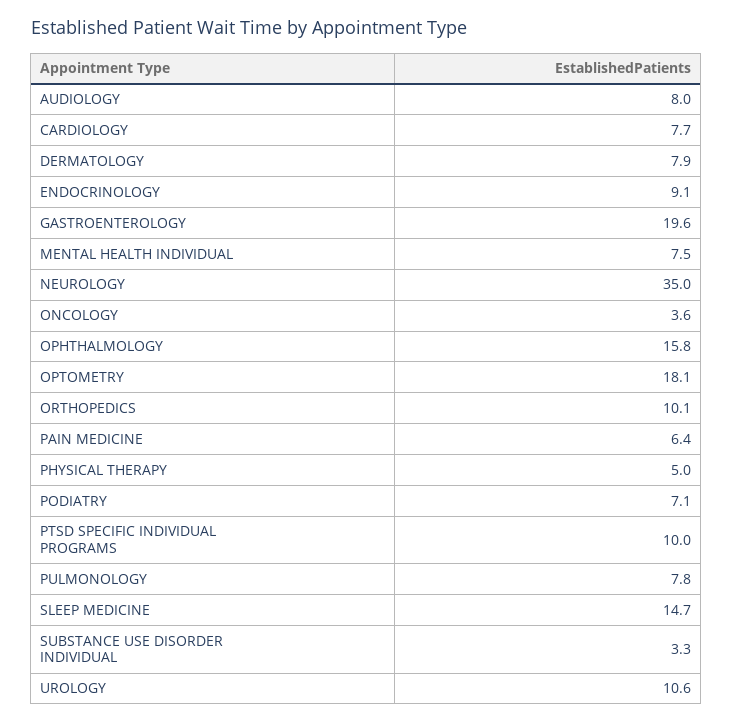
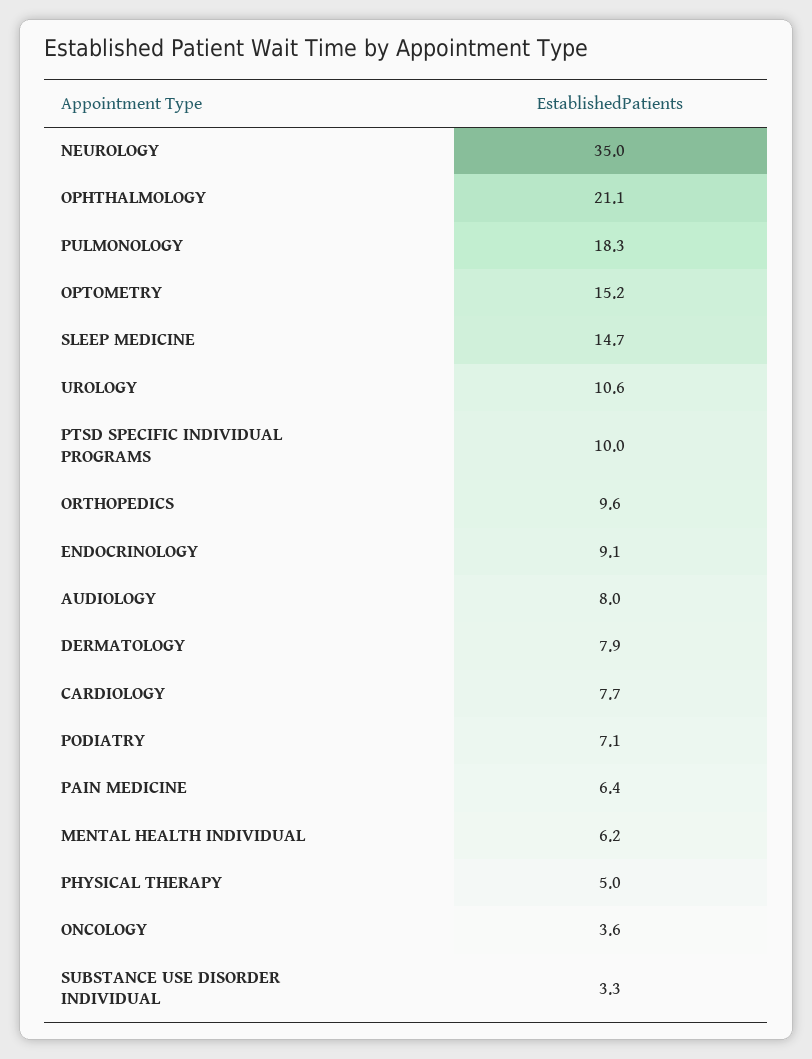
GASTROENTEROLOGY: 19.6 -> none
MENTAL HEALTH INDIVIDUAL: 7.5 -> 6.2
OPHTHALMOLOGY: 15.8 -> 21.1
OPTOMETRY: 18.1 -> 15.2
ORTHOPEDICS: 10.1 -> 9.6
PULMONOLOGY: 7.8 -> 18.3

